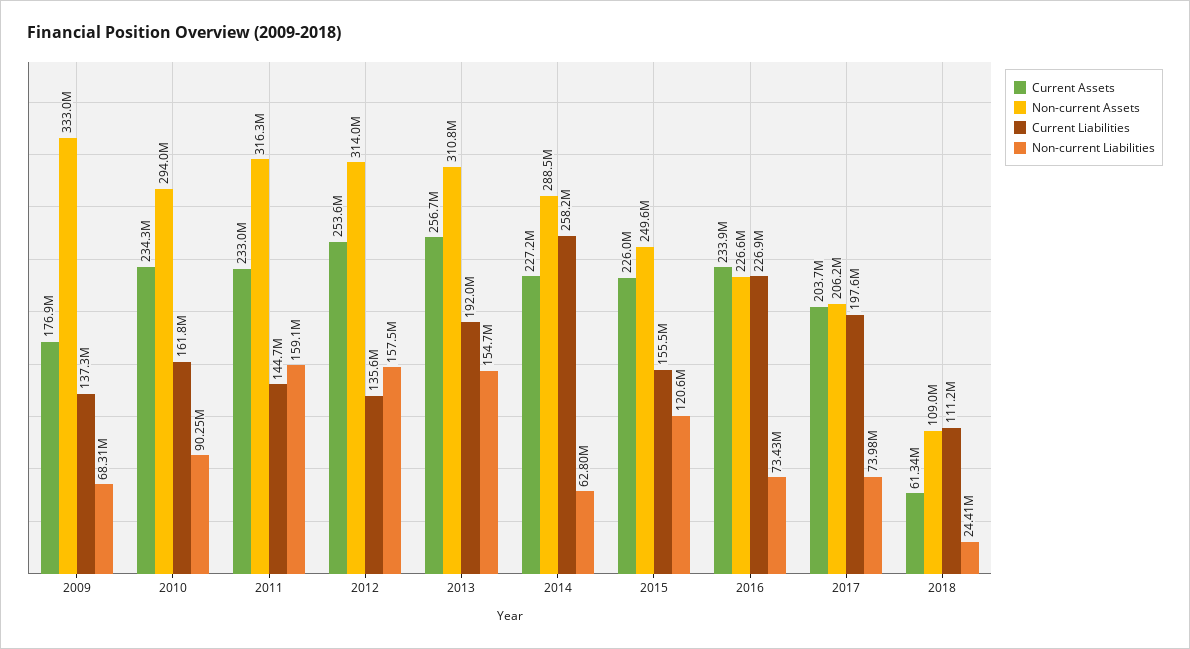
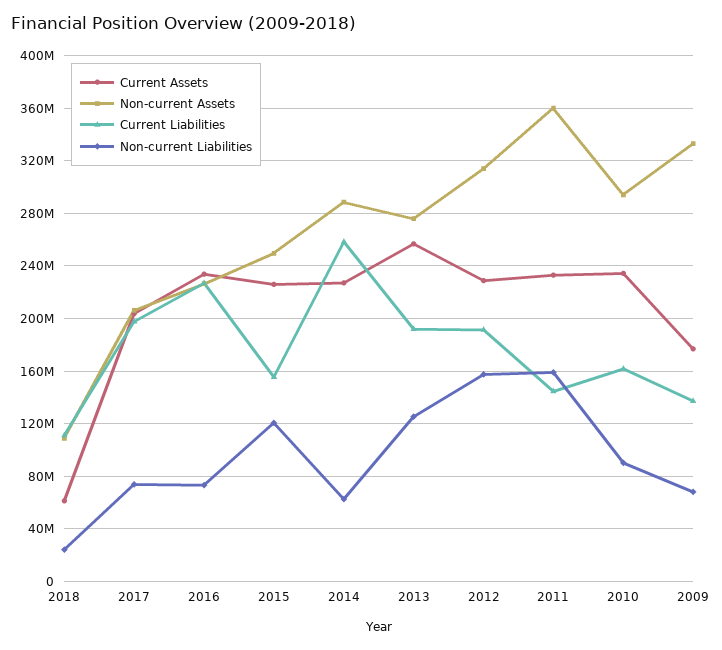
Non-current Assets, 2011: 316300000 -> 360000000
Current Assets, 2012: 253600000 -> 230000000
Current Liabilities, 2012: 135600000 -> 190000000
Non-current Assets, 2013: 310800000 -> 275000000
Non-current Liabilities, 2013: 154700000 -> 125000000

